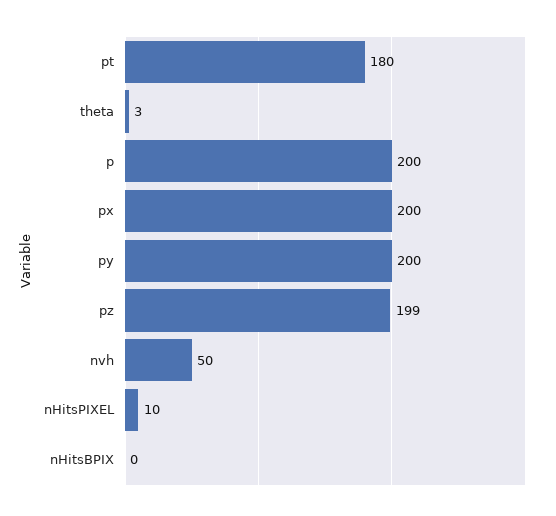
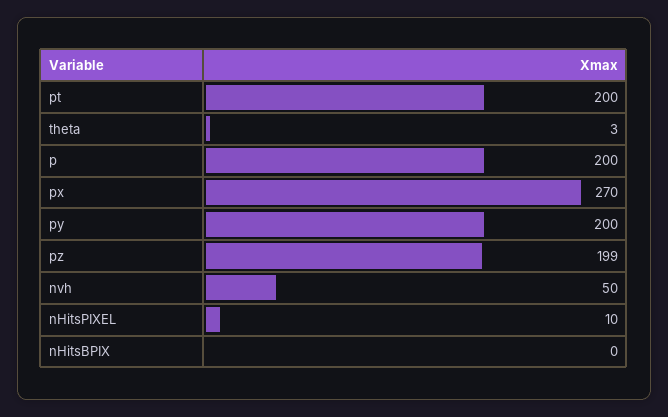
pt: 180 -> 200
px: 200 -> 270

